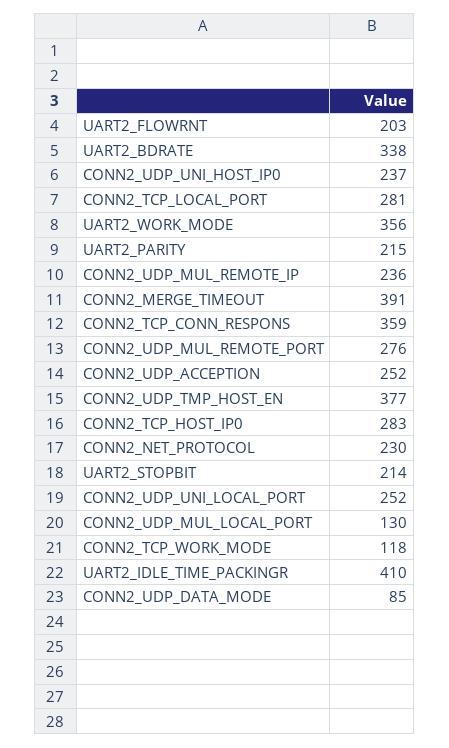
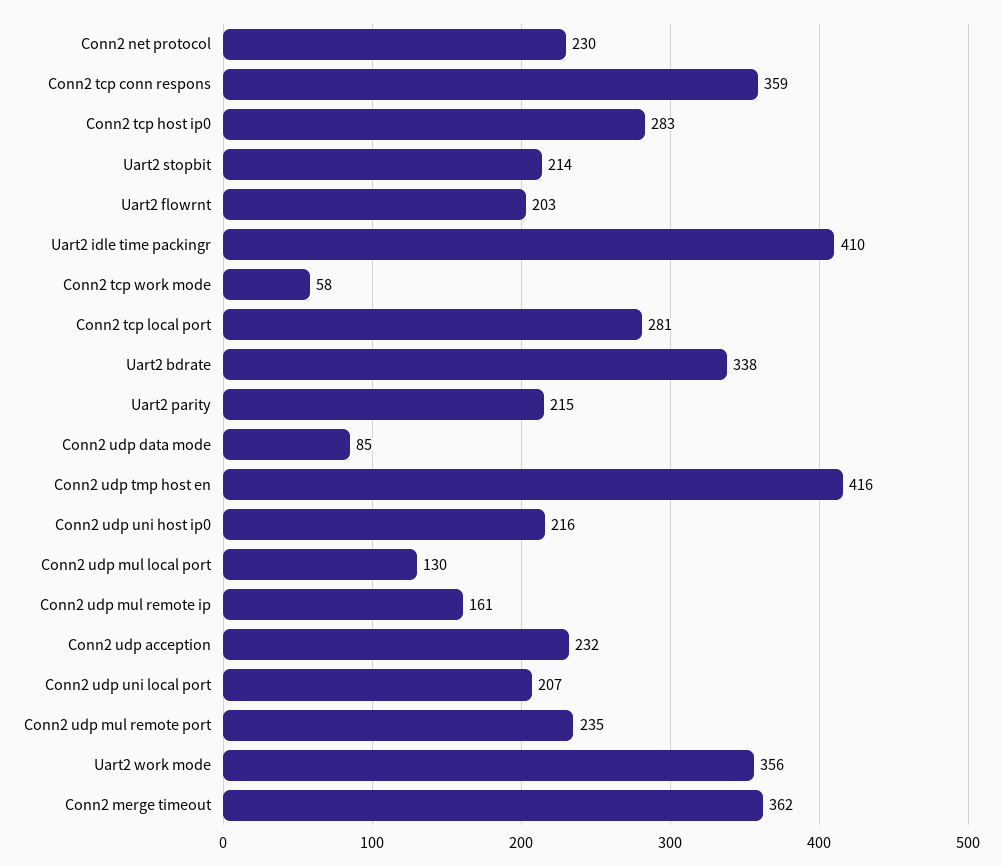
CONN2_UDP_UNI_HOST_IP0: 237 -> 216
CONN2_UDP_MUL_REMOTE_IP: 236 -> 161
CONN2_MERGE_TIMEOUT: 391 -> 362
CONN2_UDP_MUL_REMOTE_PORT: 276 -> 235
CONN2_UDP_ACCEPTION: 252 -> 232
CONN2_UDP_TMP_HOST_EN: 377 -> 416
CONN2_UDP_UNI_LOCAL_PORT: 252 -> 207
CONN2_TCP_WORK_MODE: 118 -> 58

